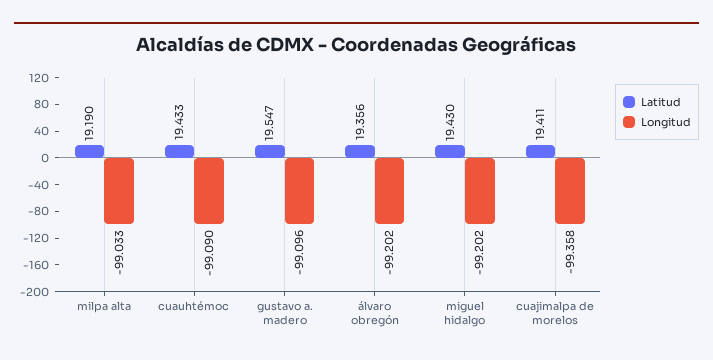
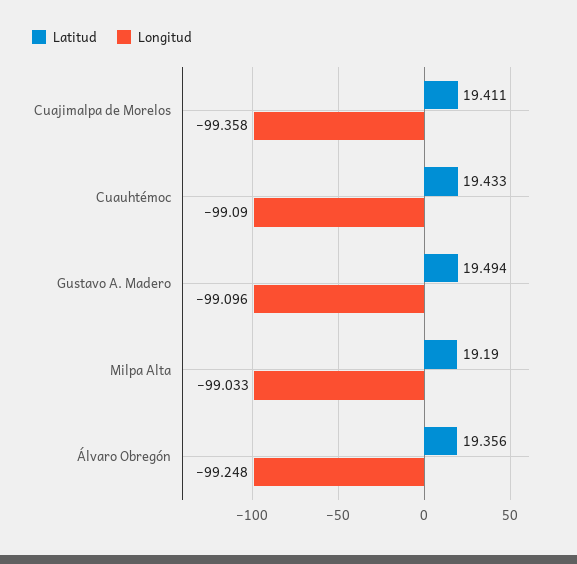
Latitud, gustavo a. madero: 19.547 -> 19.494
Longitud, álvaro obregón: -99.202 -> -99.248
Latitud, miguel hidalgo: 19.43 -> none
Longitud, miguel hidalgo: -99.202 -> none

